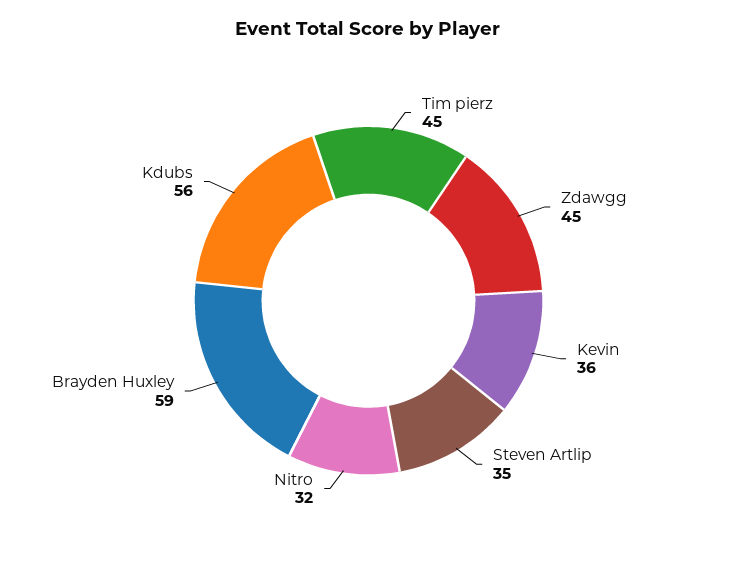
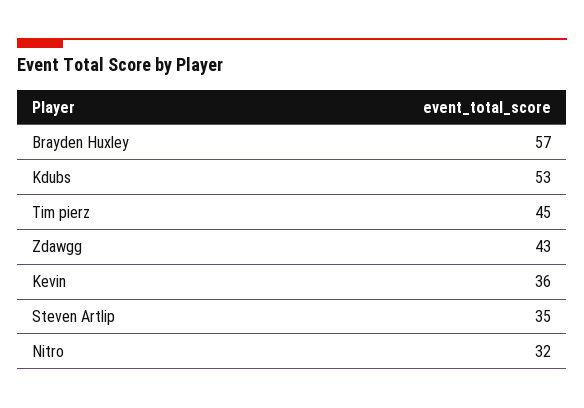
Zdawgg: 45 -> 43
Brayden Huxley: 59 -> 57
Kdubs: 56 -> 53

